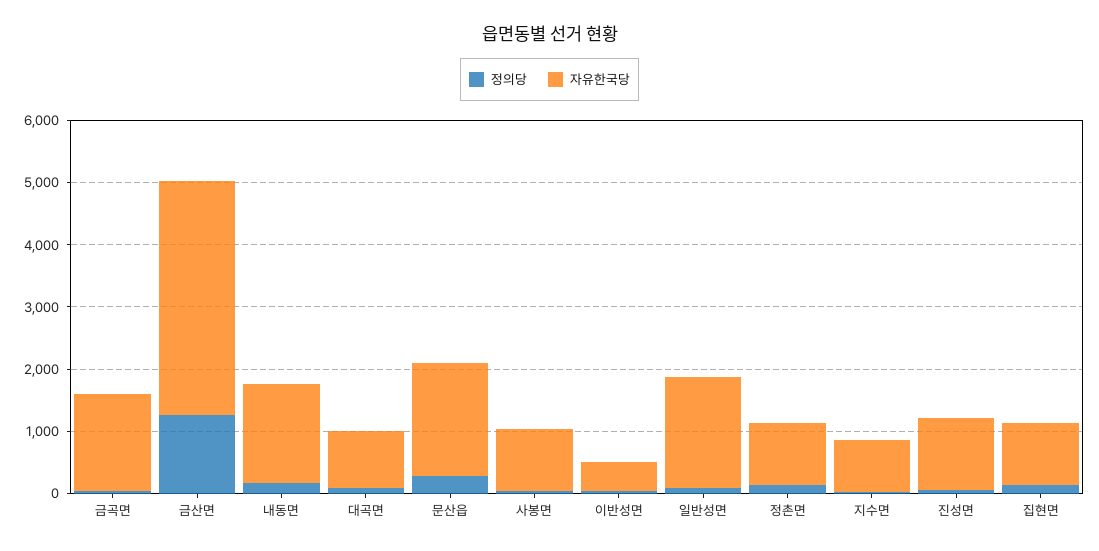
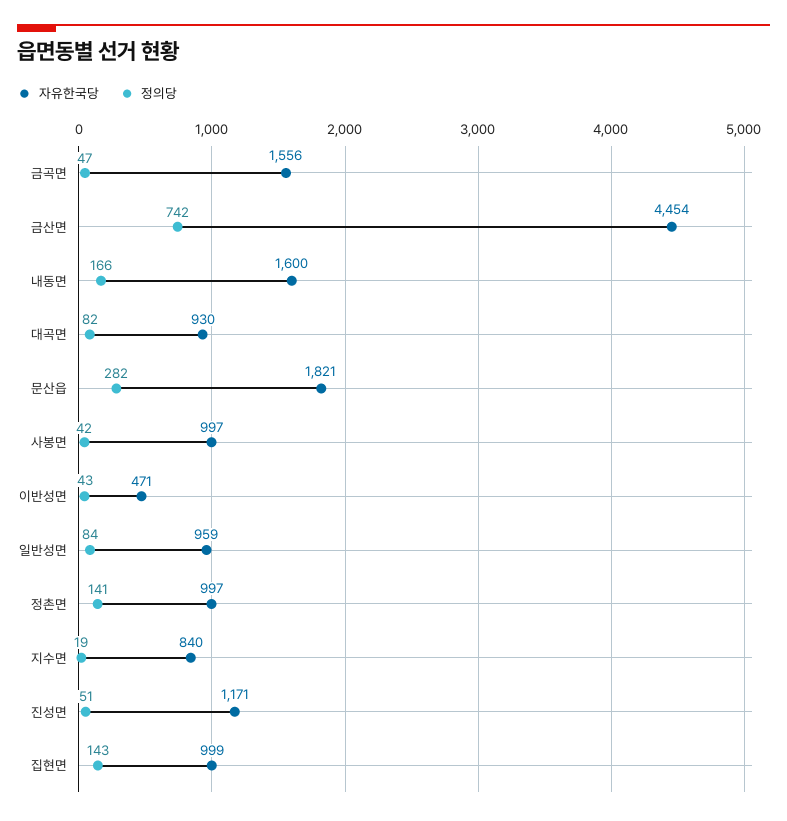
정의당, 금산면: 1200 -> 742
자유한국당, 금산면: 3800 -> 4454
자유한국당, 일반성면: 1800 -> 959

